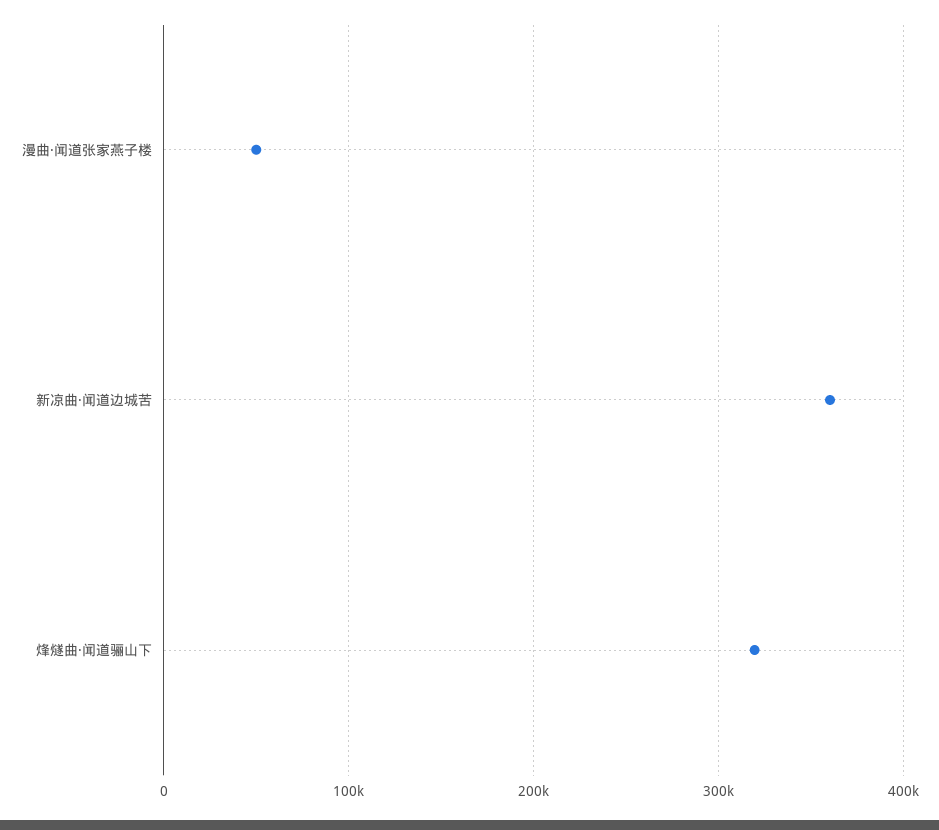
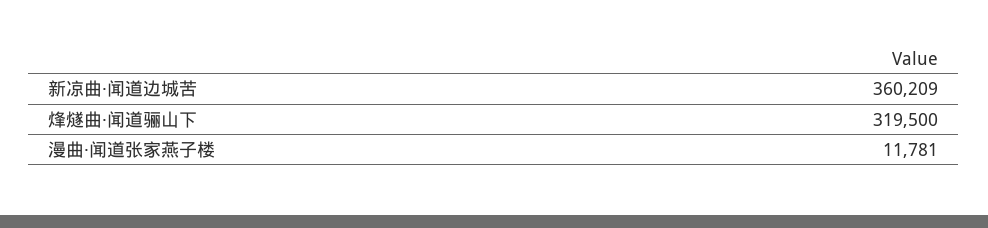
漫曲·闻道张家燕子楼: 50000 -> 11781

